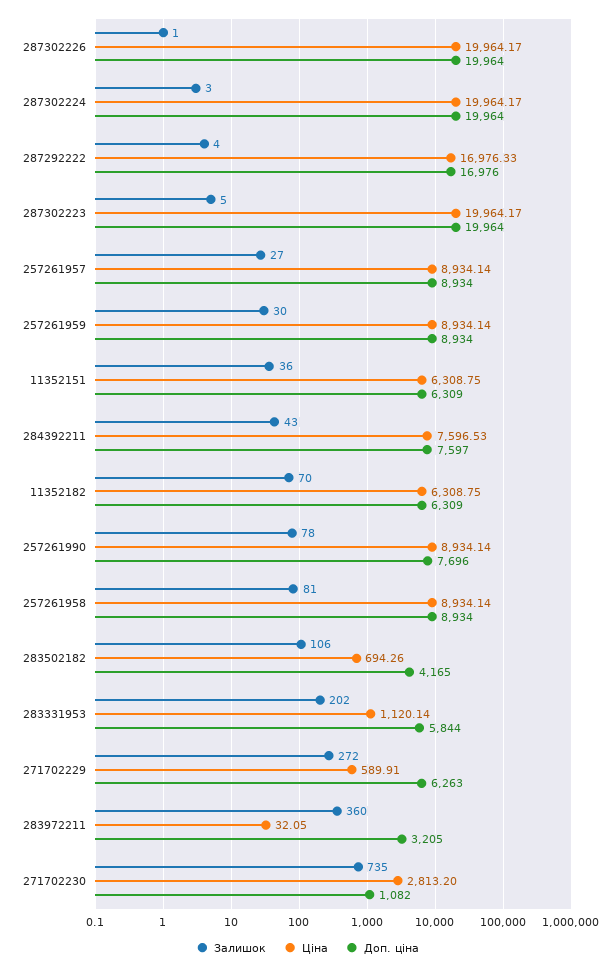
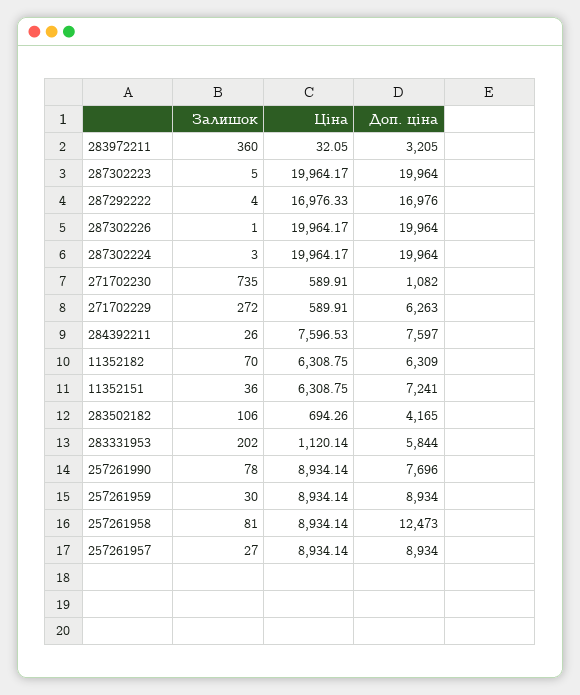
Доп. ціна, 11352151: 6309 -> 7241
Залишок, 284392211: 43 -> 26
Доп. ціна, 257261958: 8934 -> 12473
Ціна, 271702230: 2813.2 -> 589.91

